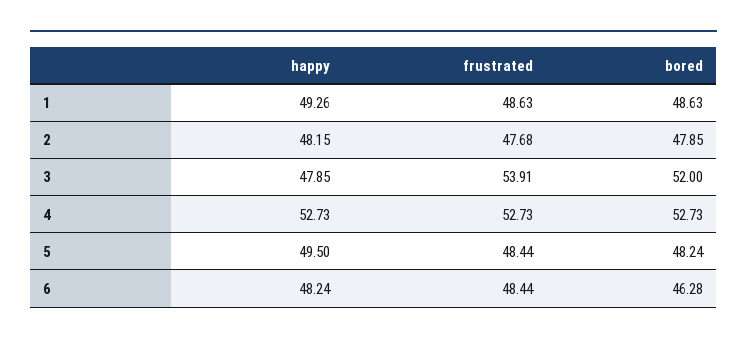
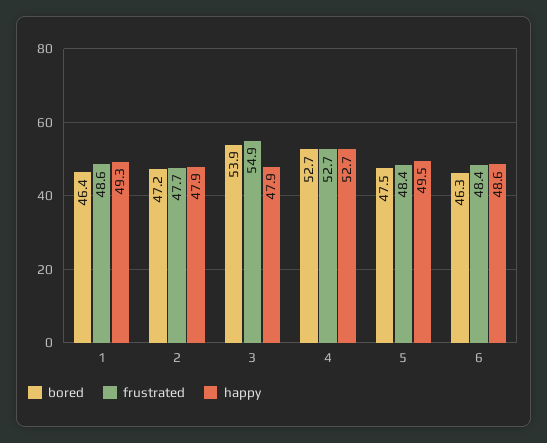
bored, 1: 48.63 -> 46.4
happy, 2: 48.15 -> 47.9
bored, 2: 47.85 -> 47.2
frustrated, 3: 53.91 -> 54.9
bored, 3: 52 -> 53.9
bored, 5: 48.24 -> 47.5
happy, 6: 48.24 -> 48.6

